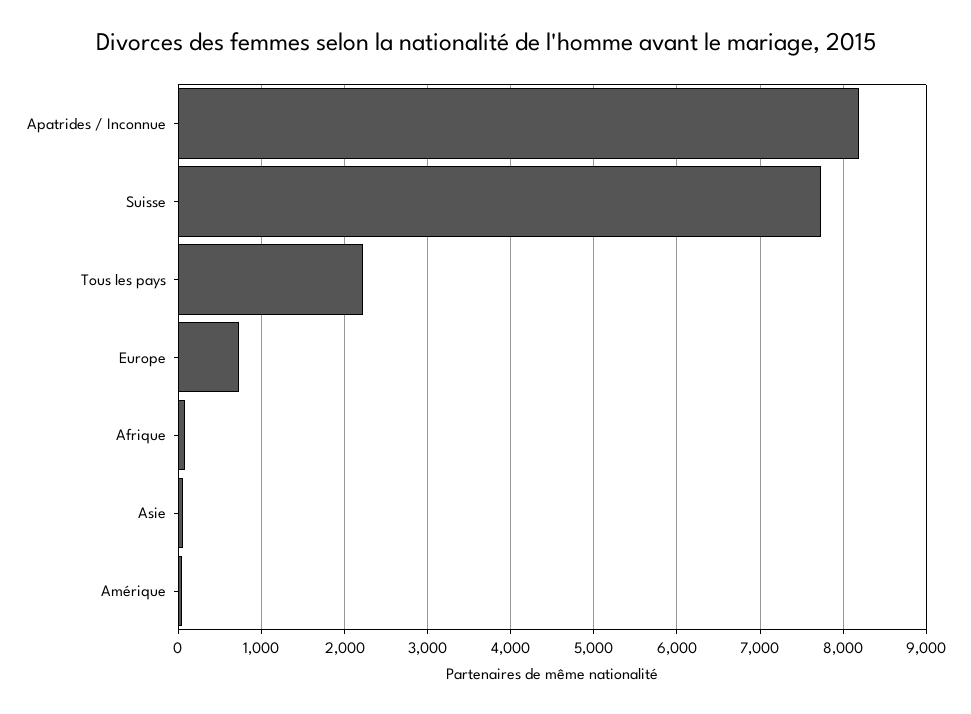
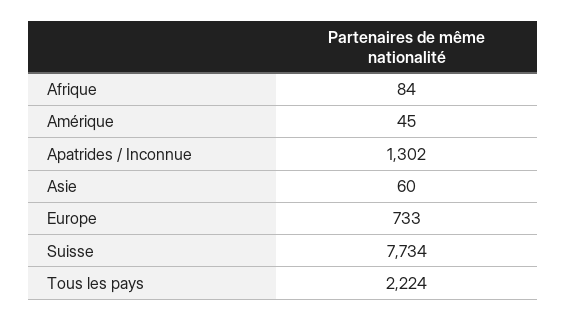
Apatrides / Inconnue: 8200 -> 1302

